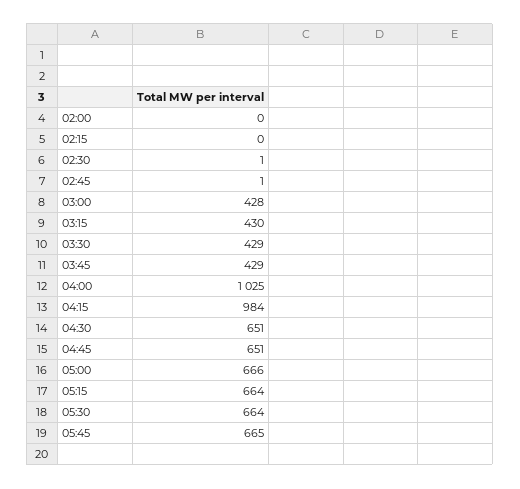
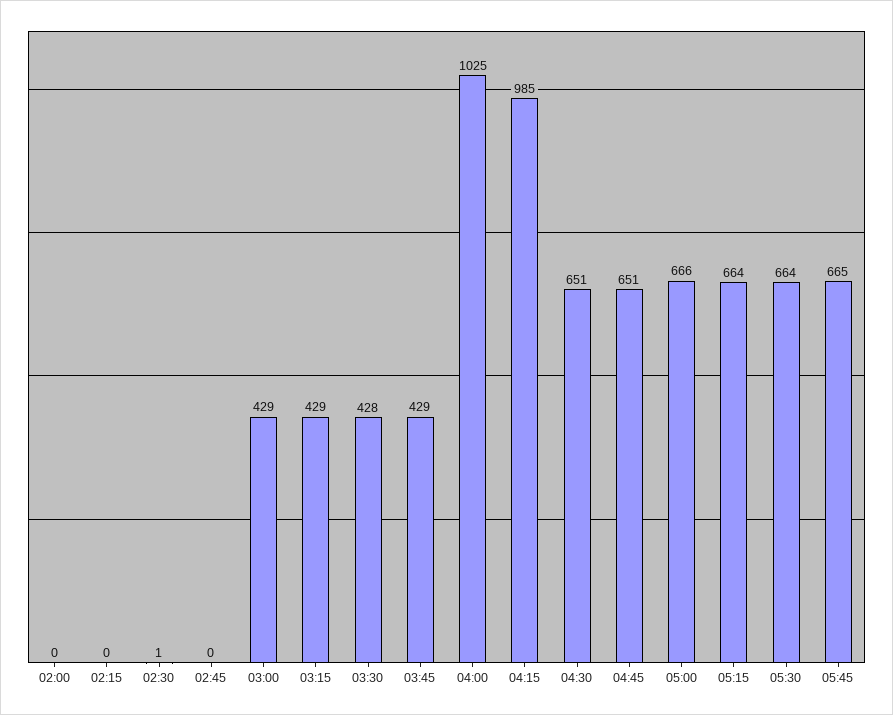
02:45: 1 -> 0
03:00: 428 -> 429
03:15: 430 -> 429
03:30: 429 -> 428
04:15: 984 -> 985

